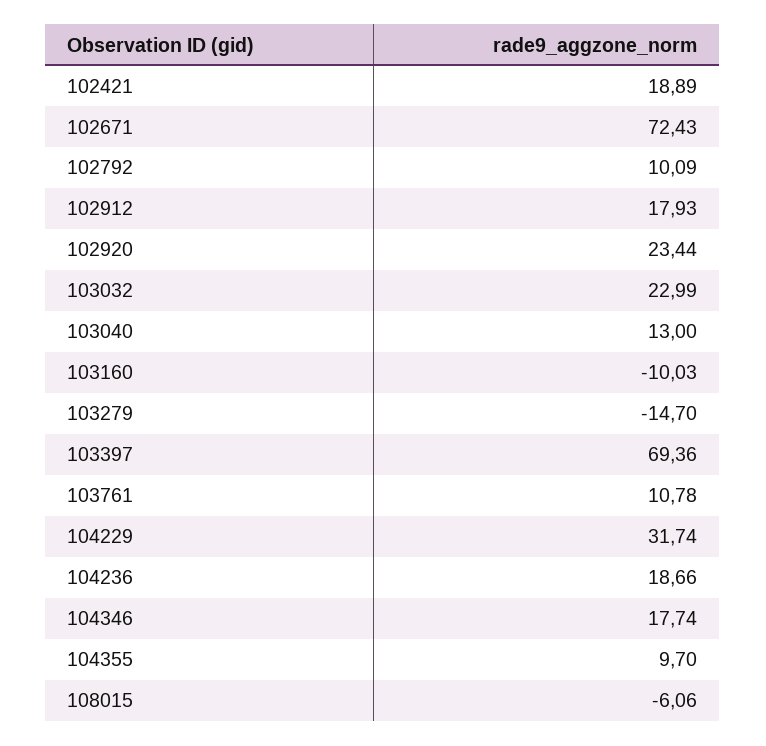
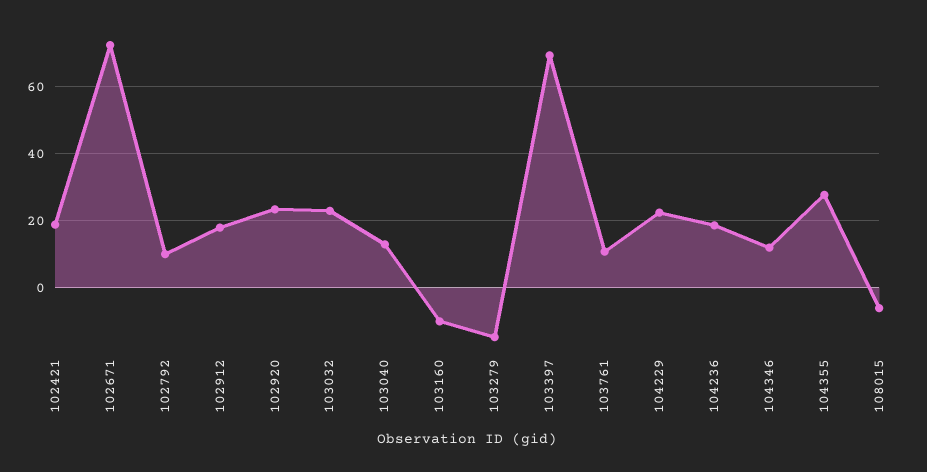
104229: 31.74 -> 22
104346: 17.74 -> 12
104355: 9.7 -> 28

